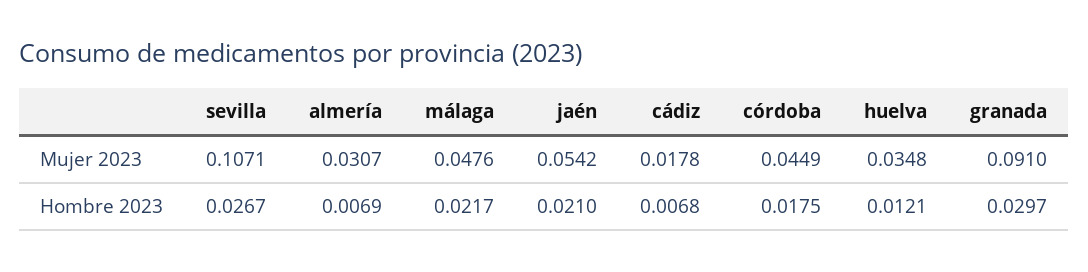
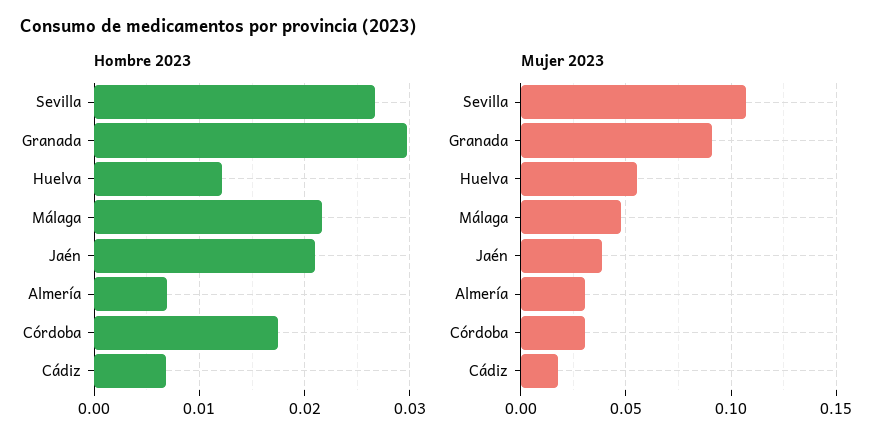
Mujer 2023, jaén: 0.0542 -> 0.04
Mujer 2023, córdoba: 0.0449 -> 0.03
Mujer 2023, huelva: 0.0348 -> 0.055

